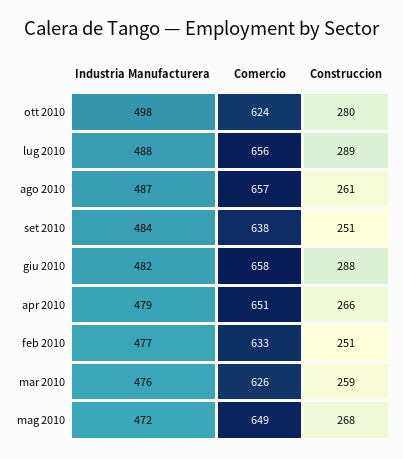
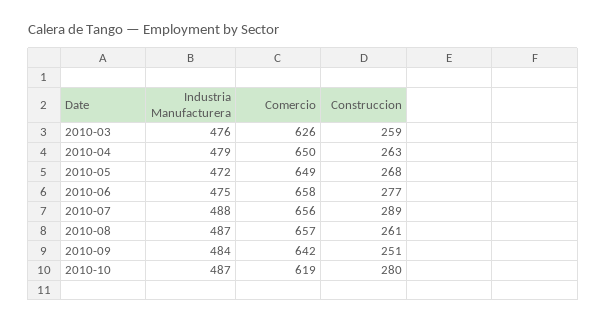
Industria Manufacturera, ott 2010: 498 -> 487
Comercio, ott 2010: 624 -> 619
Comercio, set 2010: 638 -> 642
Industria Manufacturera, giu 2010: 482 -> 475
Construccion, giu 2010: 288 -> 277
Comercio, apr 2010: 651 -> 650
Construccion, apr 2010: 266 -> 263
Industria Manufacturera, feb 2010: 477 -> none
Comercio, feb 2010: 633 -> none
Construccion, feb 2010: 251 -> none

